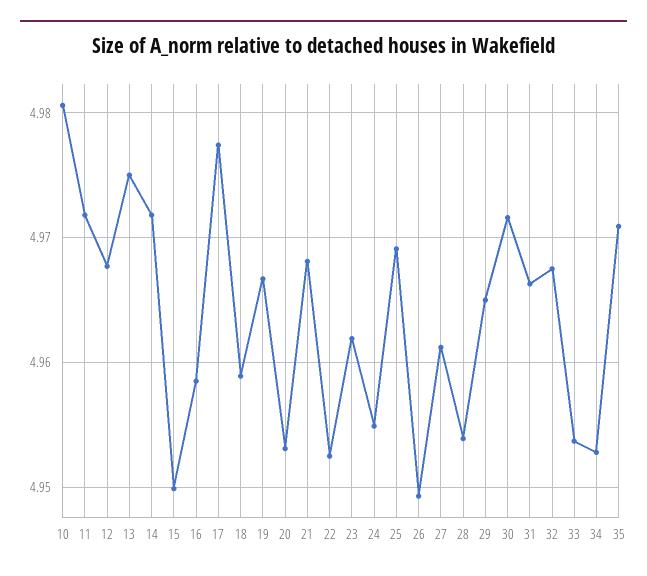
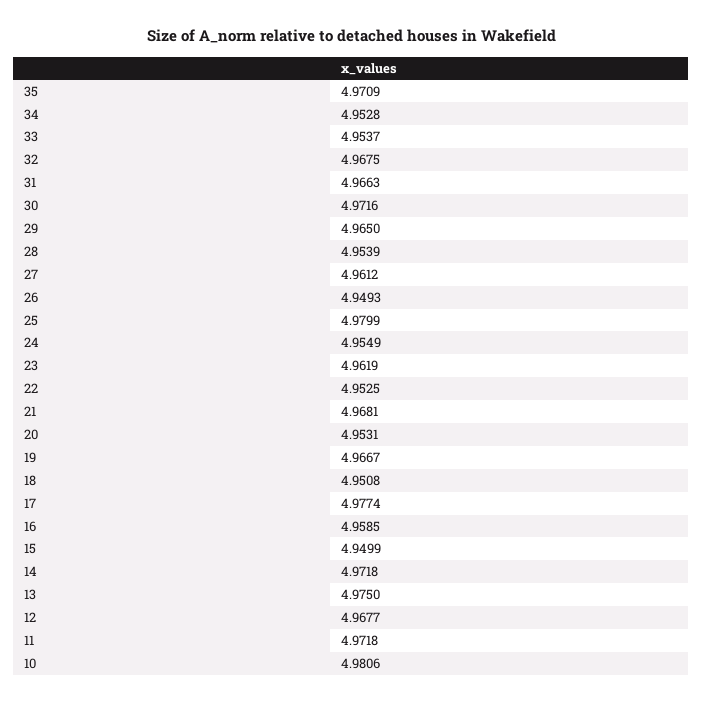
18: 4.959 -> 4.9508
25: 4.969 -> 4.9799

